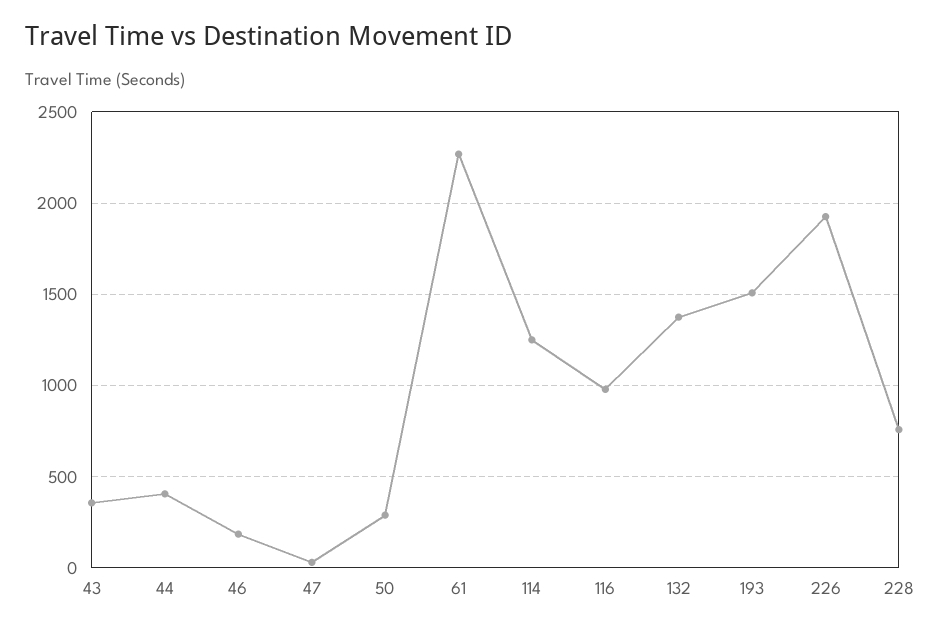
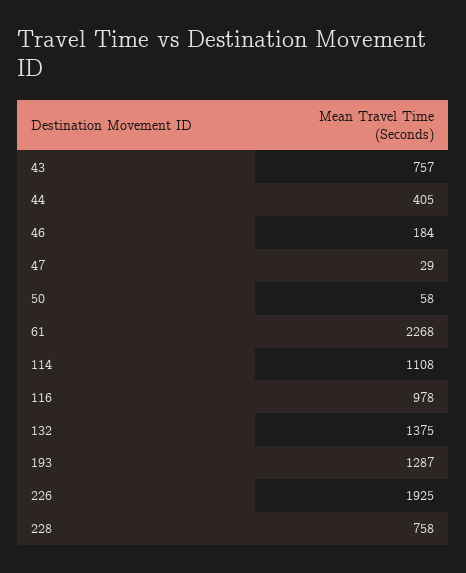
43: 350 -> 757
50: 300 -> 58
114: 1250 -> 1108
193: 1500 -> 1287

